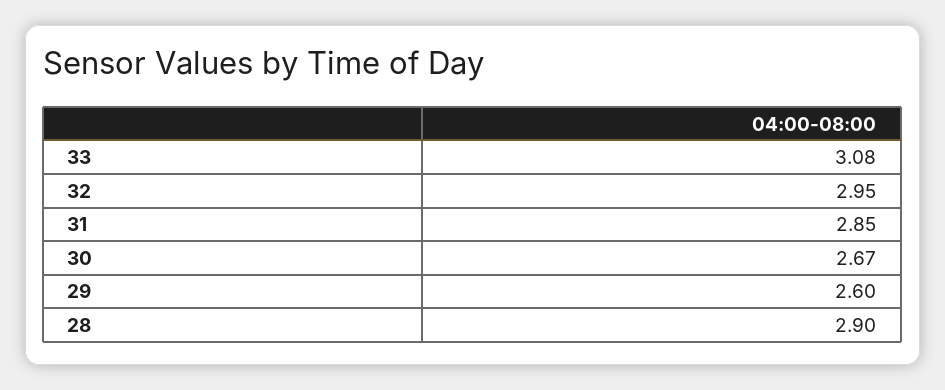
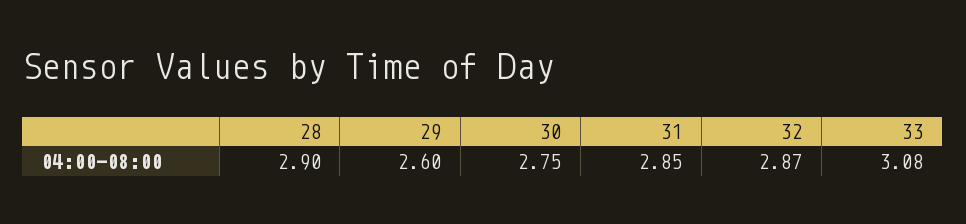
32: 2.95 -> 2.87
30: 2.67 -> 2.75

